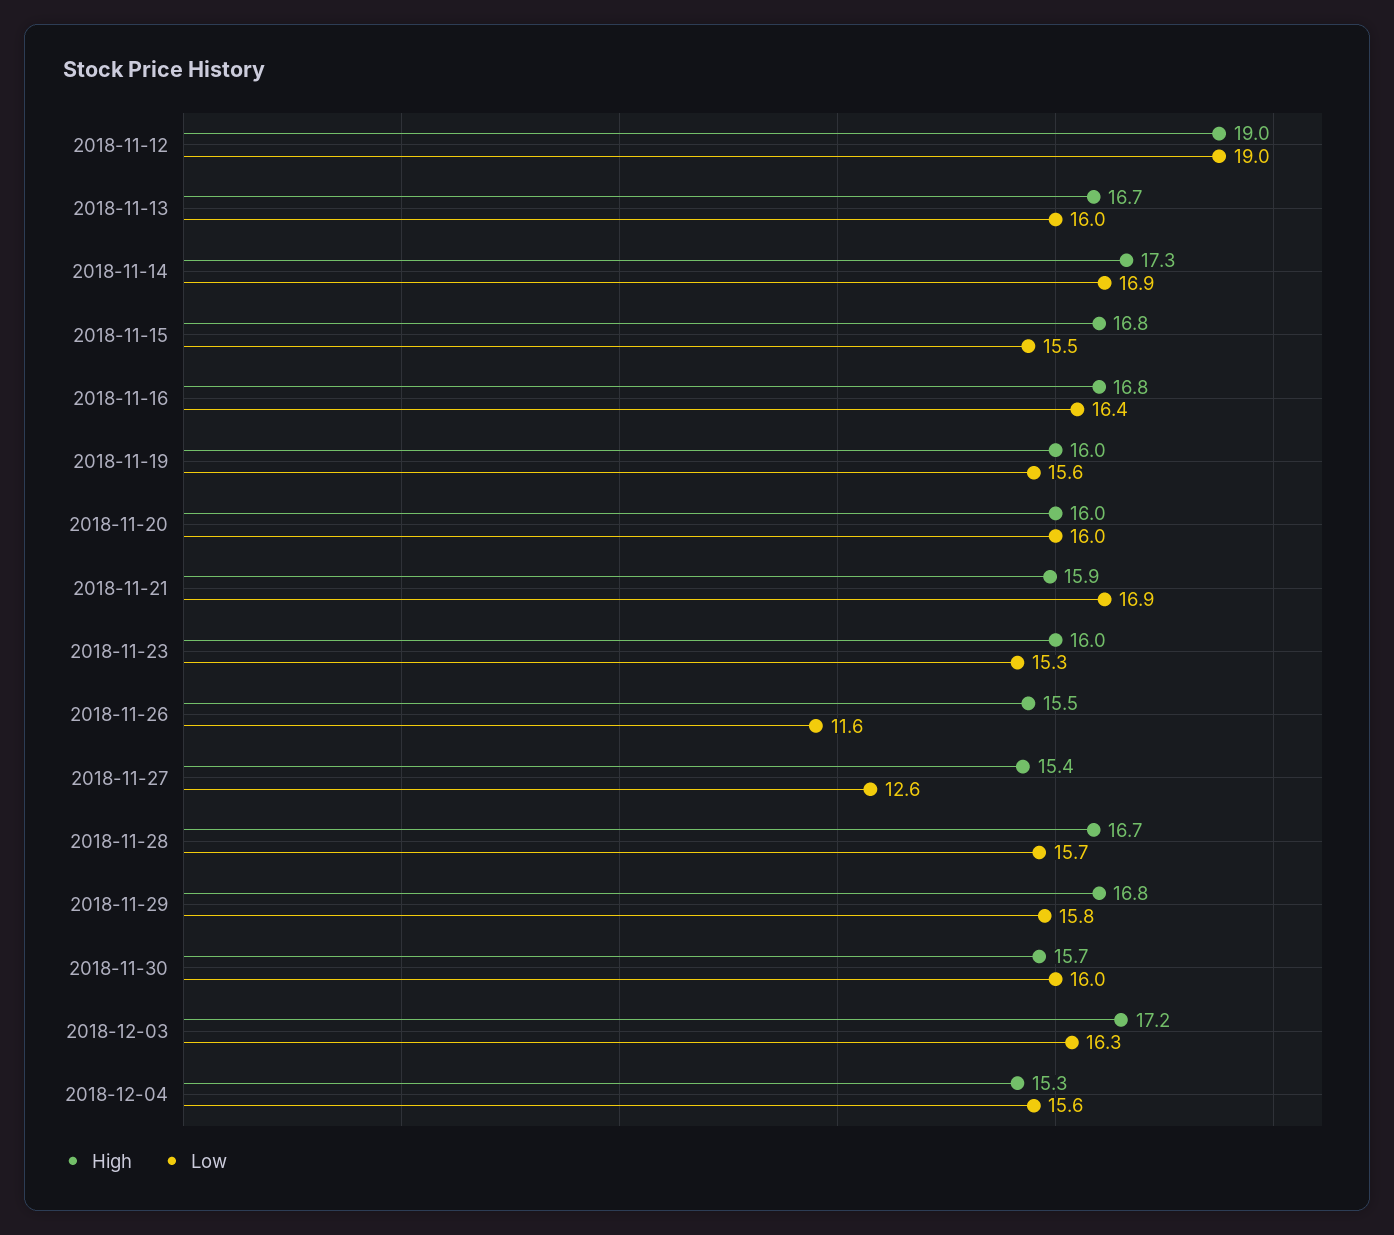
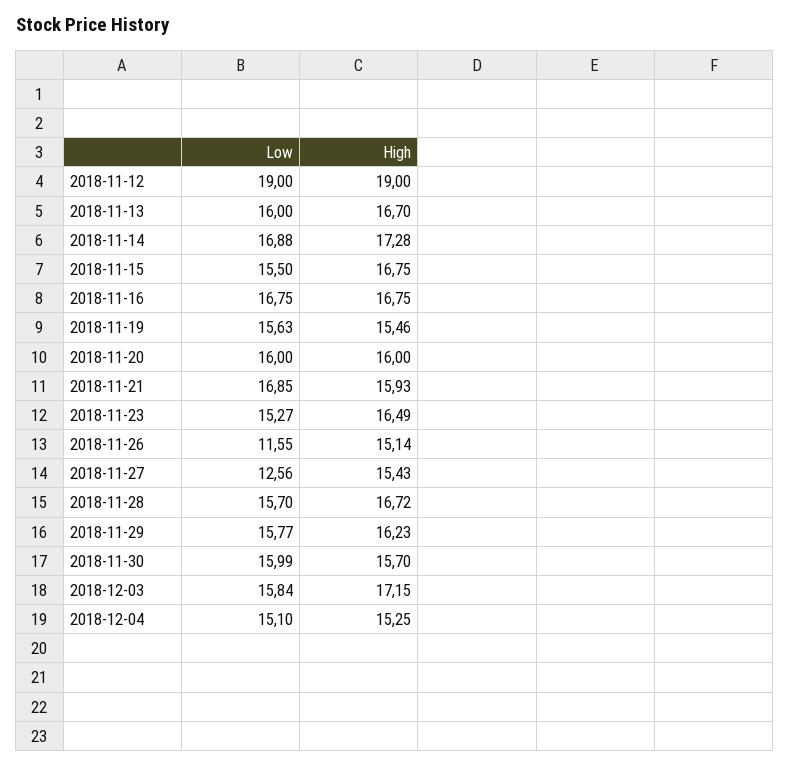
Low, 2018-11-16: 16.4 -> 16.75
High, 2018-11-19: 16 -> 15.46
High, 2018-11-23: 16 -> 16.49
High, 2018-11-26: 15.5 -> 15.14
High, 2018-11-29: 16.8 -> 16.23
Low, 2018-12-03: 16.3 -> 15.84
Low, 2018-12-04: 15.6 -> 15.1

